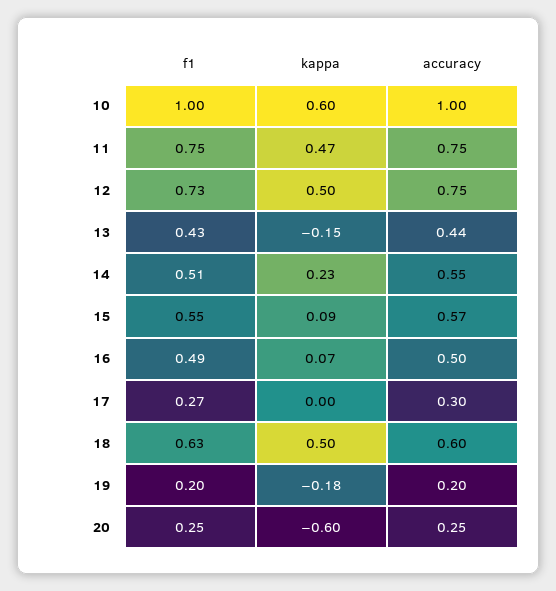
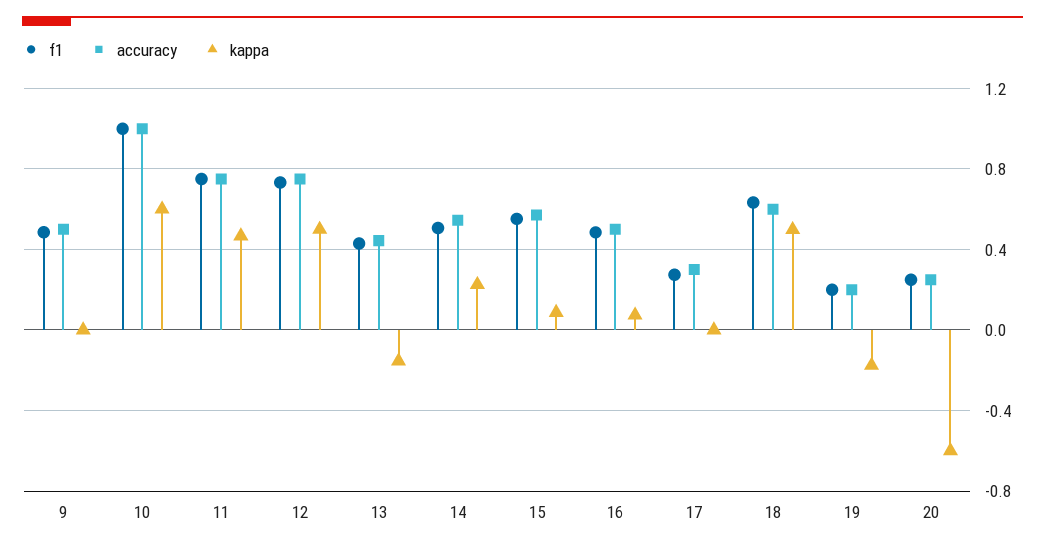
f1, 9: none -> 0.5
accuracy, 9: none -> 0.5
kappa, 9: none -> 0

